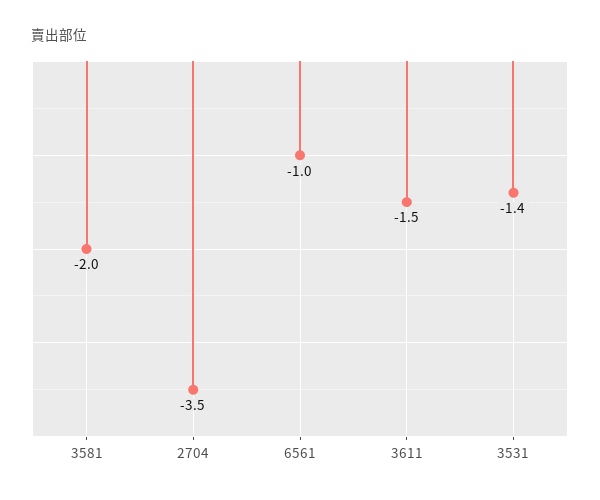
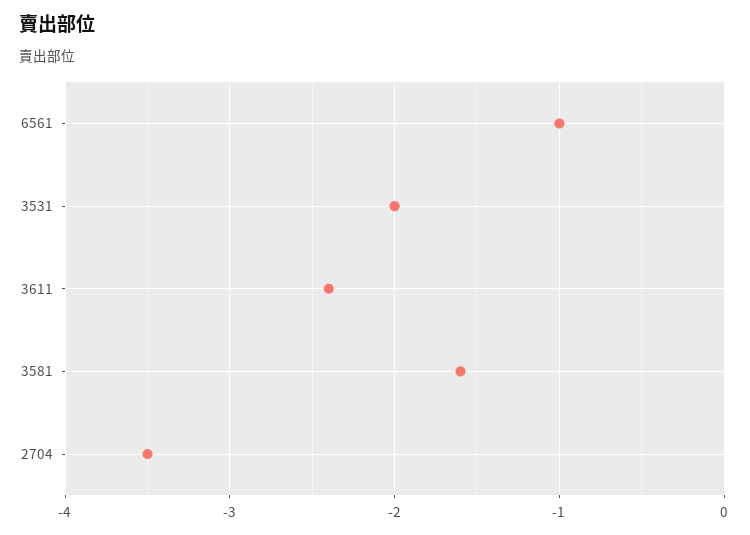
3581: -2 -> -1.6
3611: -1.5 -> -2.4
3531: -1.4 -> -2

